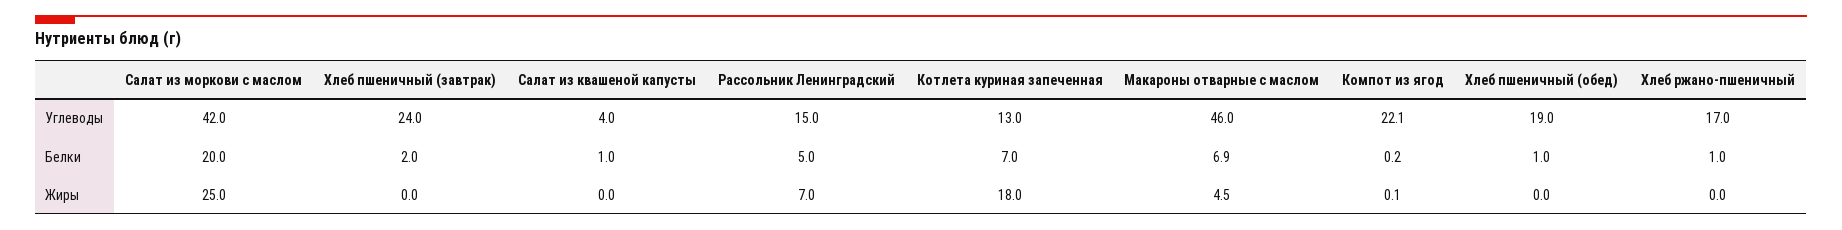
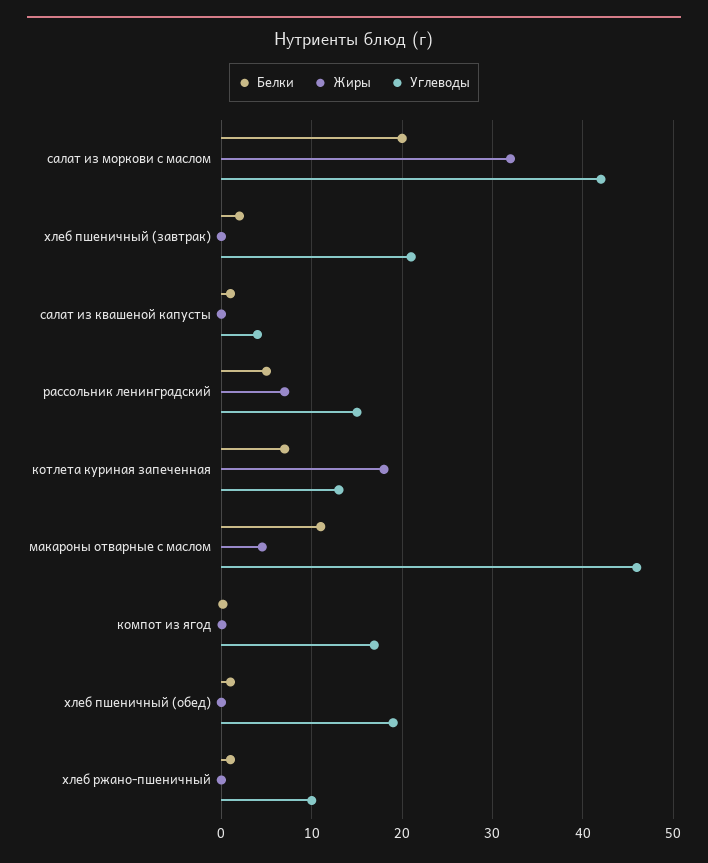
Углеводы, Хлеб пшеничный (завтрак): 24 -> 21
Углеводы, Компот из ягод: 22.1 -> 17
Углеводы, Хлеб ржано-пшеничный: 17 -> 10
Белки, Макароны отварные с маслом: 6.9 -> 11
Жиры, Салат из моркови с маслом: 25 -> 32

